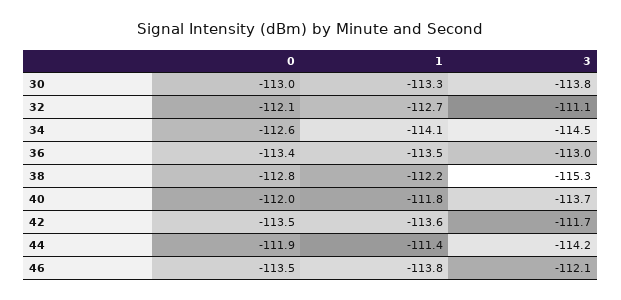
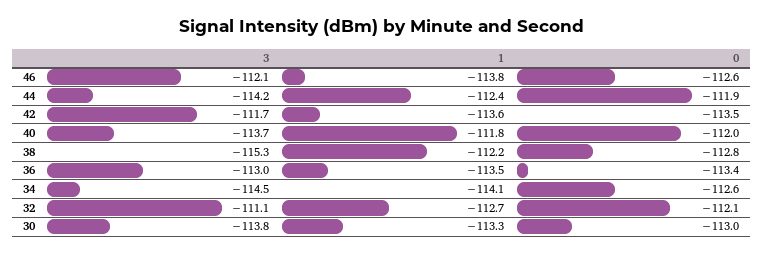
1, 44: -111.4 -> -112.4
0, 46: -113.5 -> -112.6

